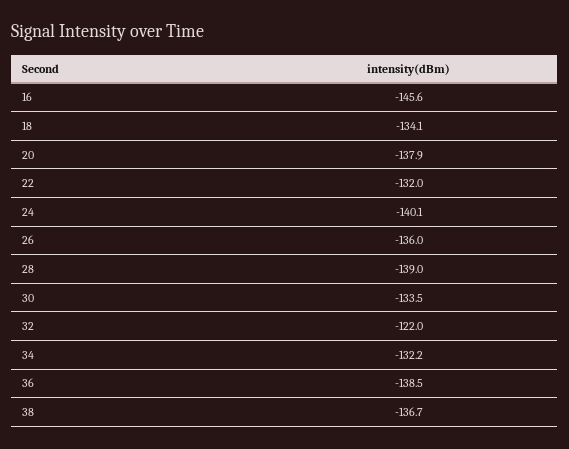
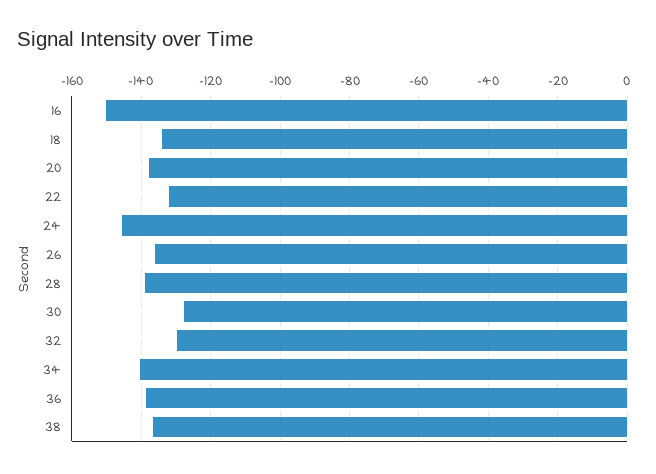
16: -145.6 -> -150
24: -140.1 -> -146
30: -133.5 -> -128
32: -122 -> -130
34: -132.2 -> -140

